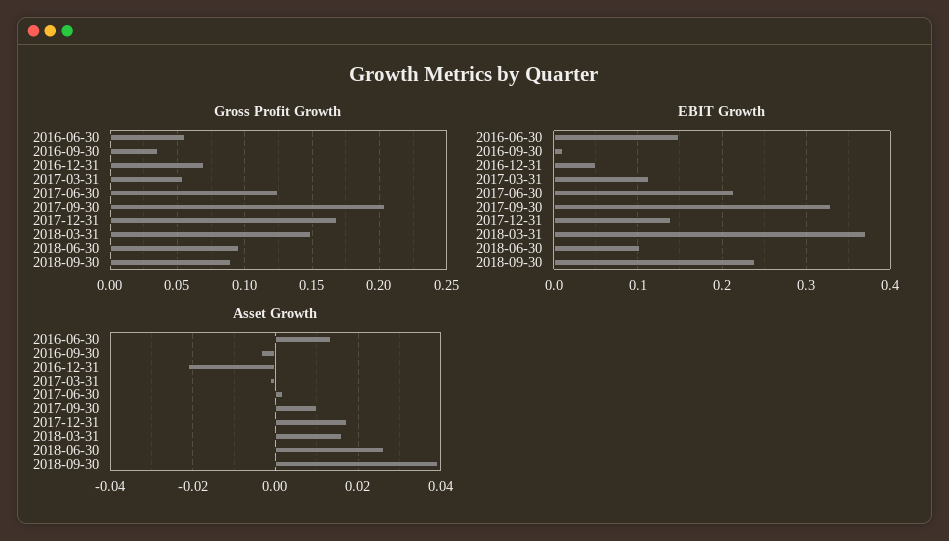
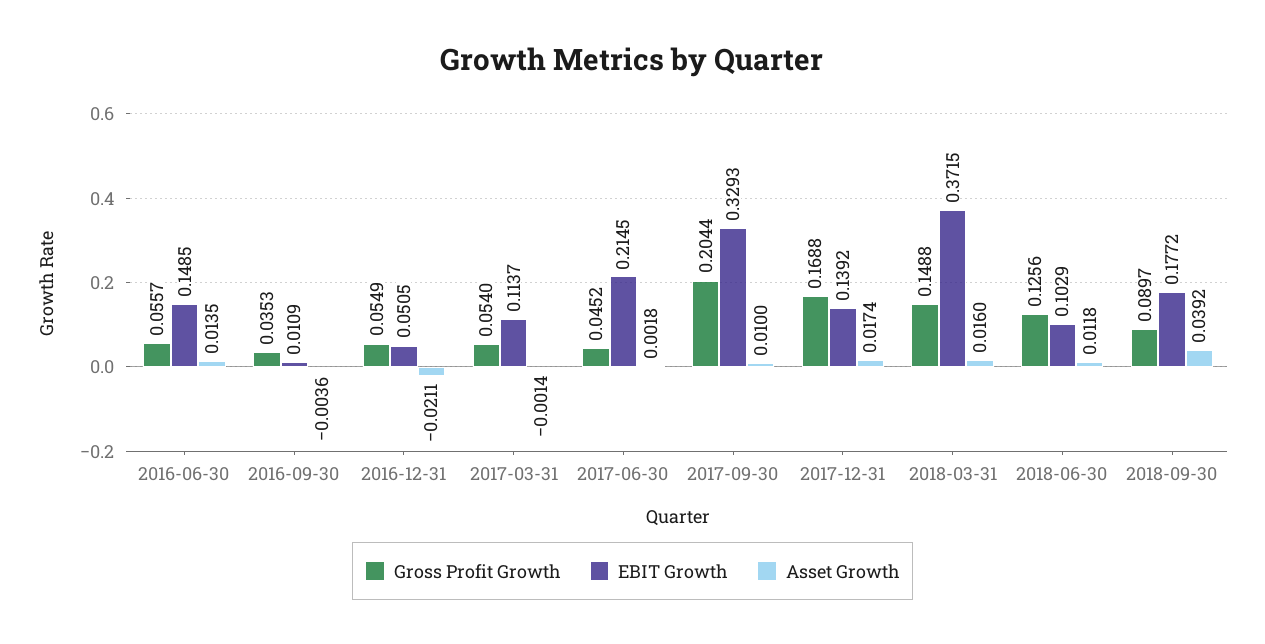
Gross Profit Growth, 2016-12-31: 0.07 -> 0.0549
Gross Profit Growth, 2017-06-30: 0.125 -> 0.0452
Gross Profit Growth, 2018-06-30: 0.095 -> 0.1256
EBIT Growth, 2018-09-30: 0.24 -> 0.1772
Asset Growth, 2018-06-30: 0.026 -> 0.0118

